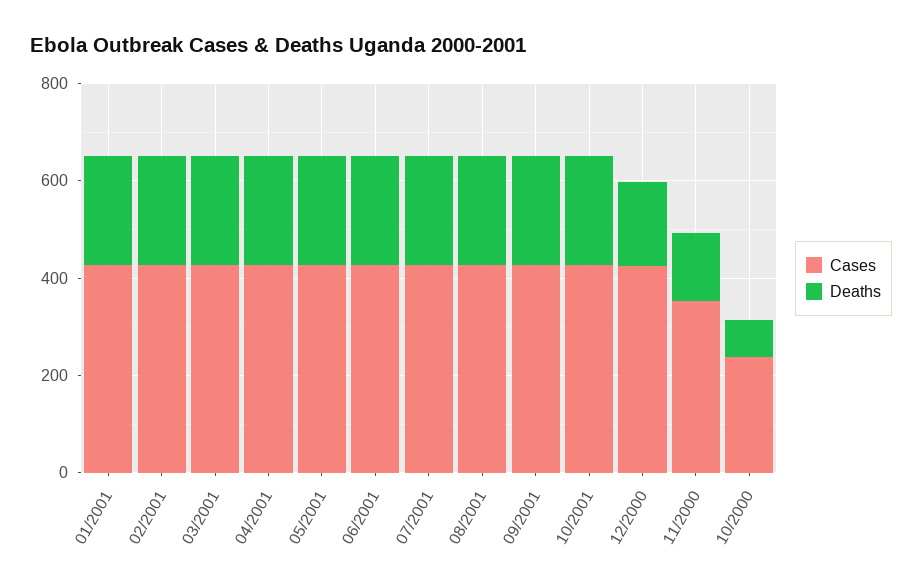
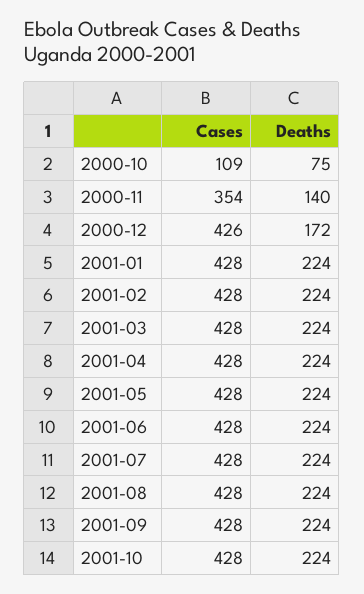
Cases, 10/2000: 250 -> 109

